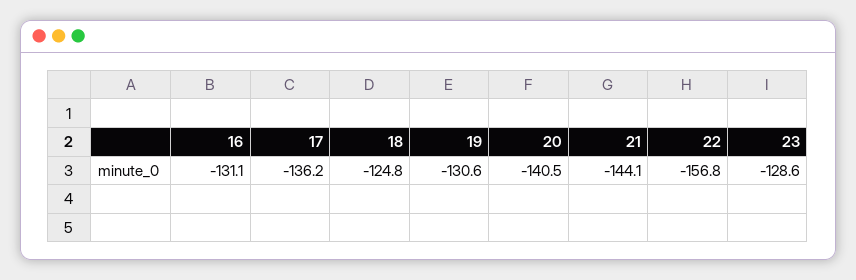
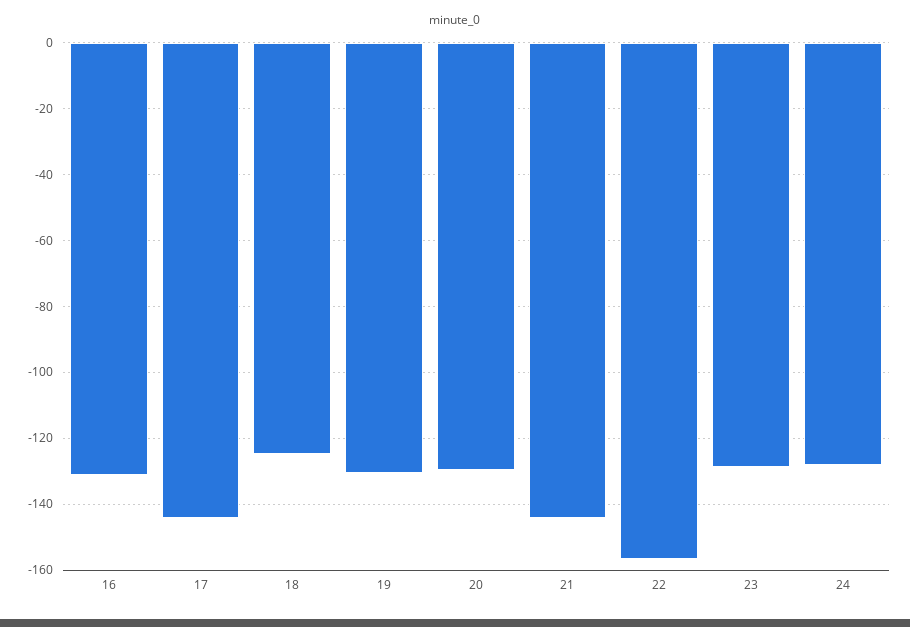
17: -136.2 -> -144
20: -140.5 -> -130
24: none -> -128

